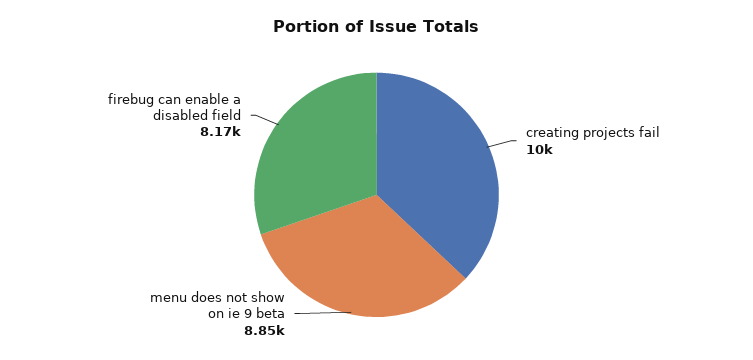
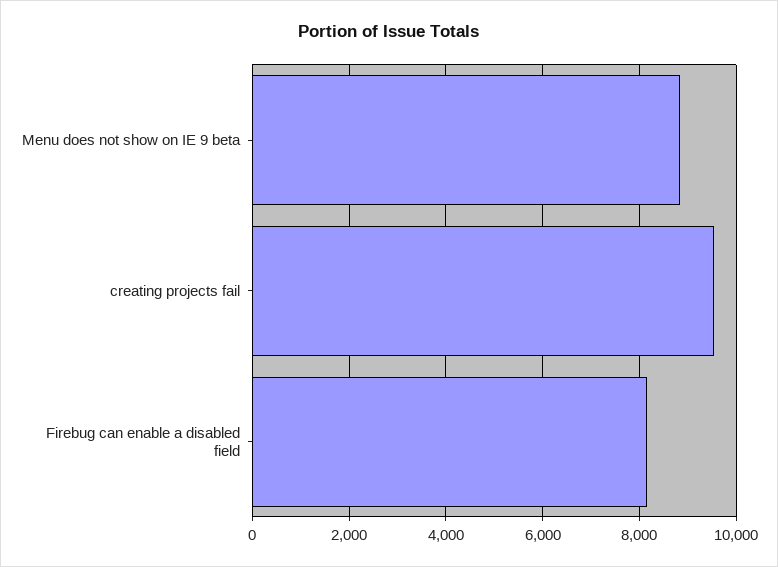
creating projects fail: 10000 -> 9600

